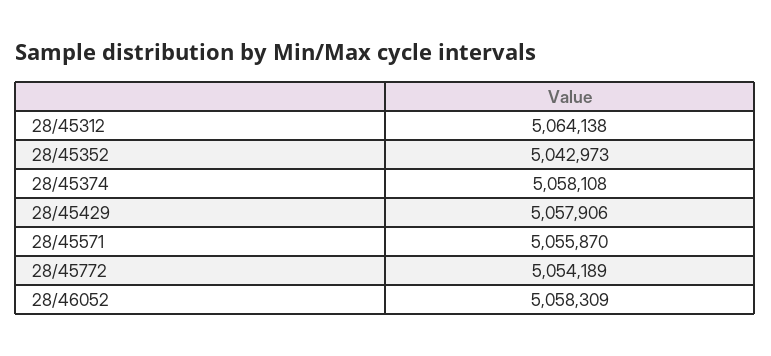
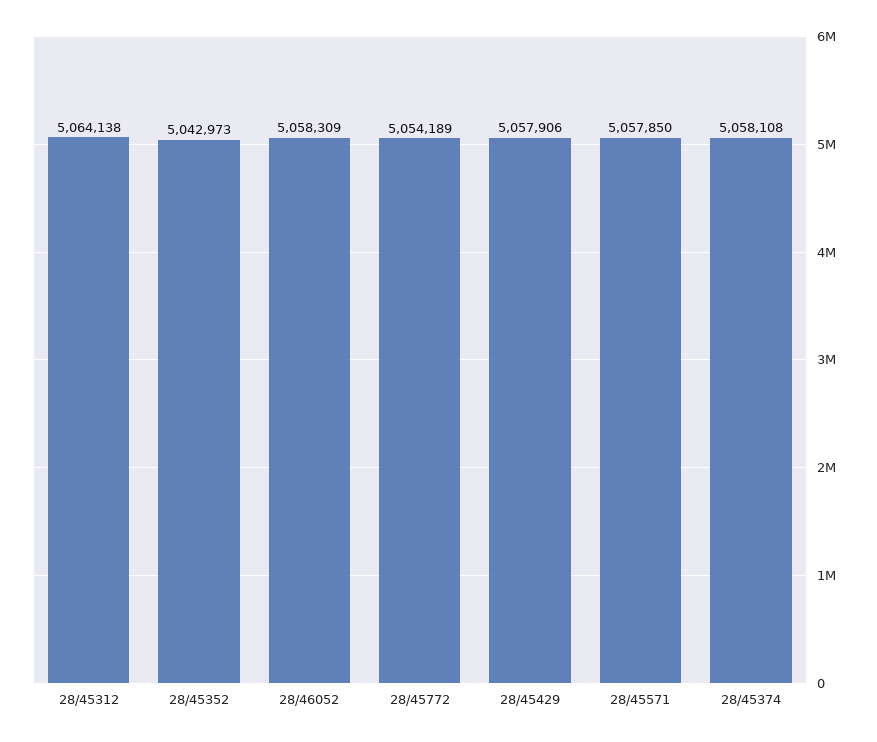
28/45571: 5055870 -> 5057850

